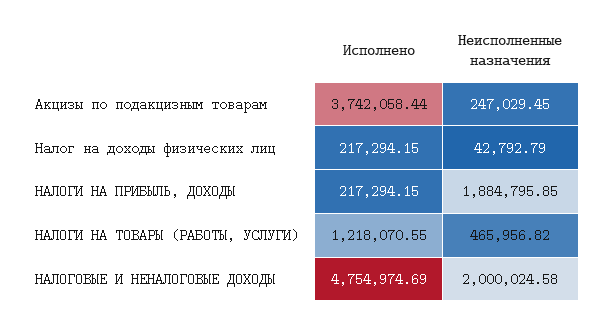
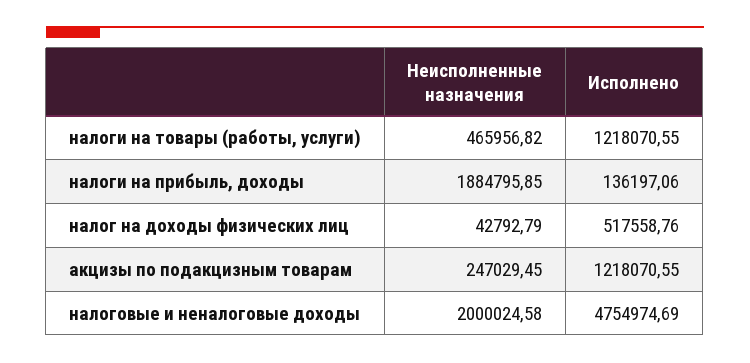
Исполнено, Акцизы по подакцизным товарам: 3742058.44 -> 1218070.55
Исполнено, Налог на доходы физических лиц: 217294.15 -> 517558.76
Исполнено, НАЛОГИ НА ПРИБЫЛЬ, ДОХОДЫ: 217294.15 -> 136197.06

